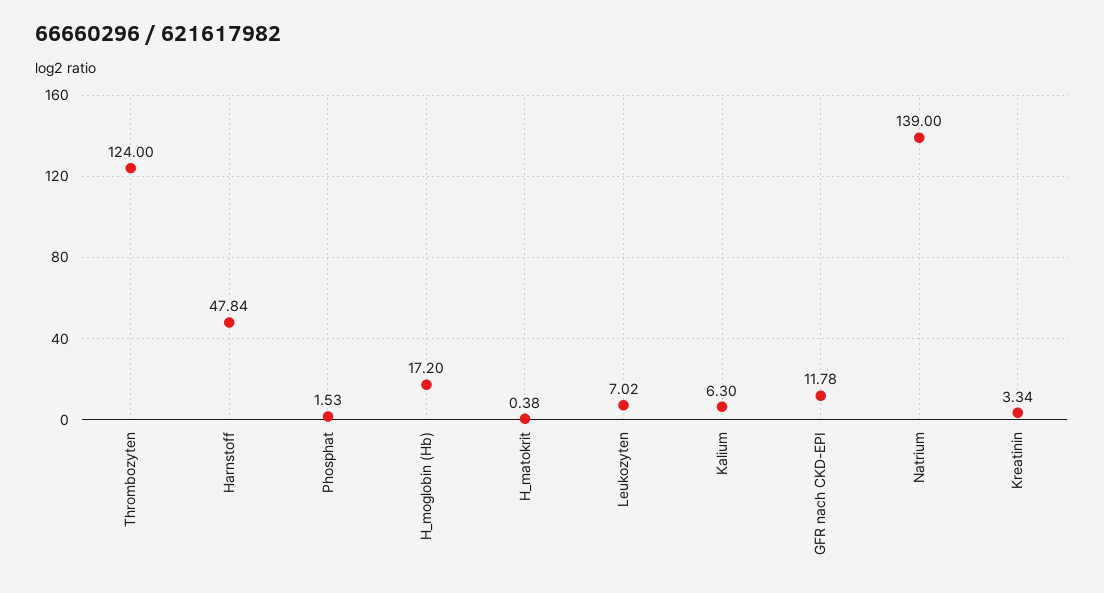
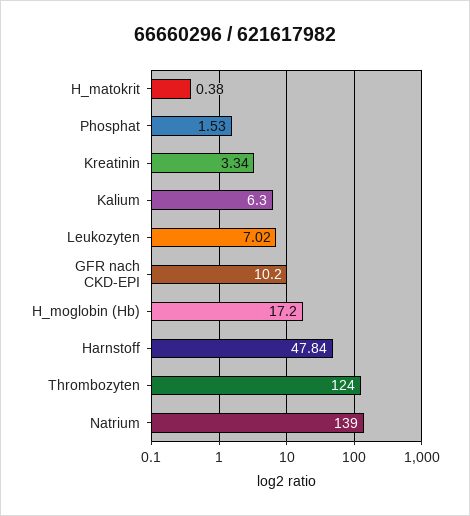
GFR nach CKD-EPI: 11.78 -> 10.2

